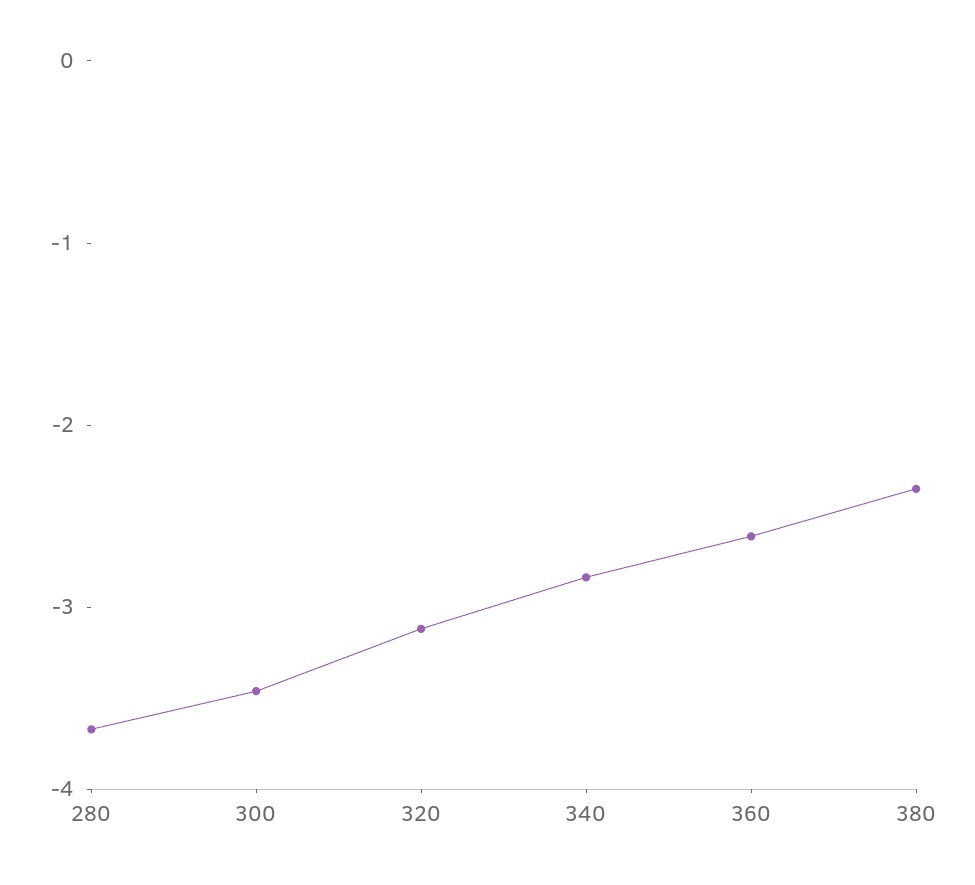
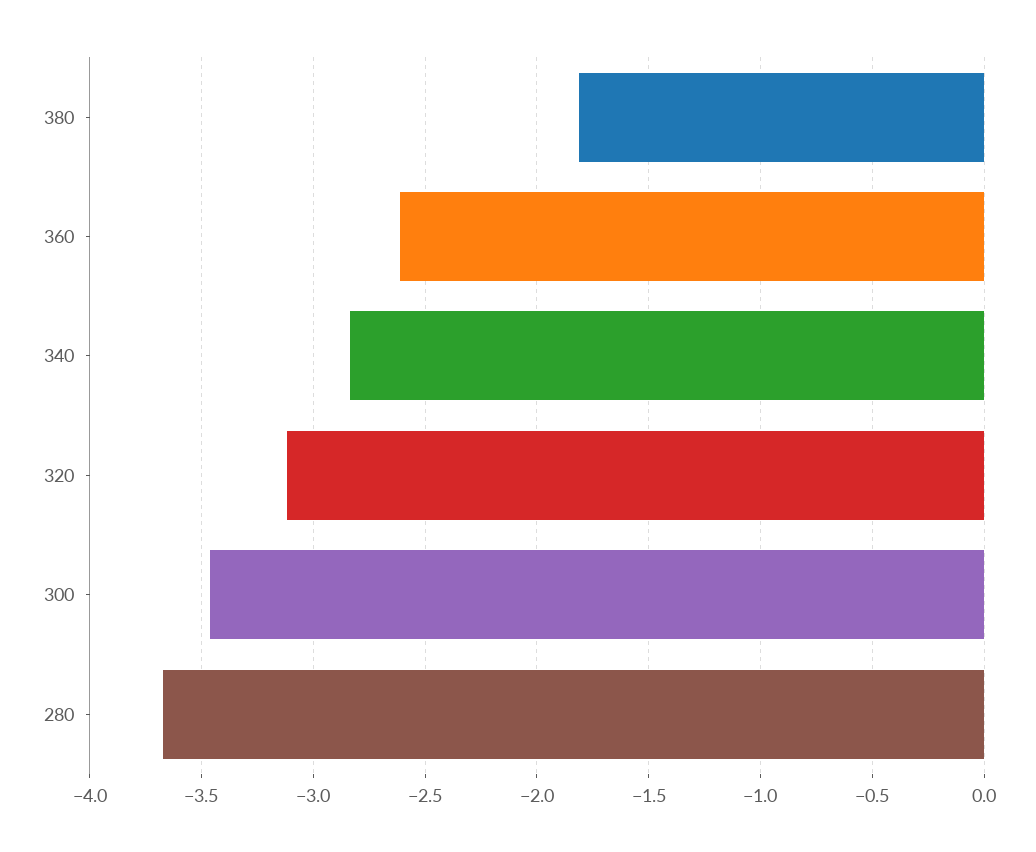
380: -2.4 -> -1.8

